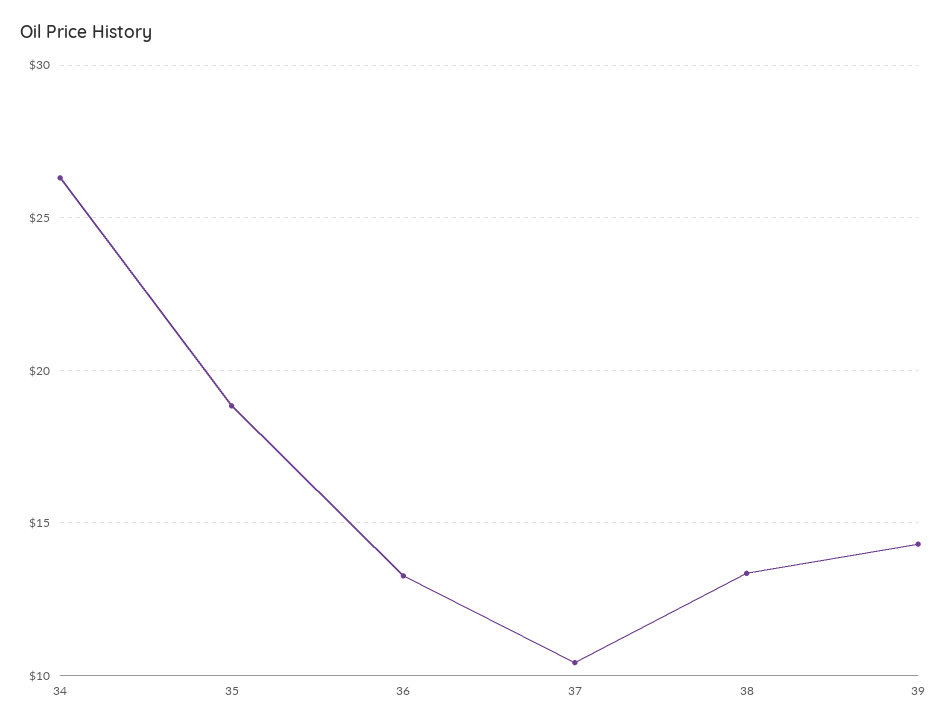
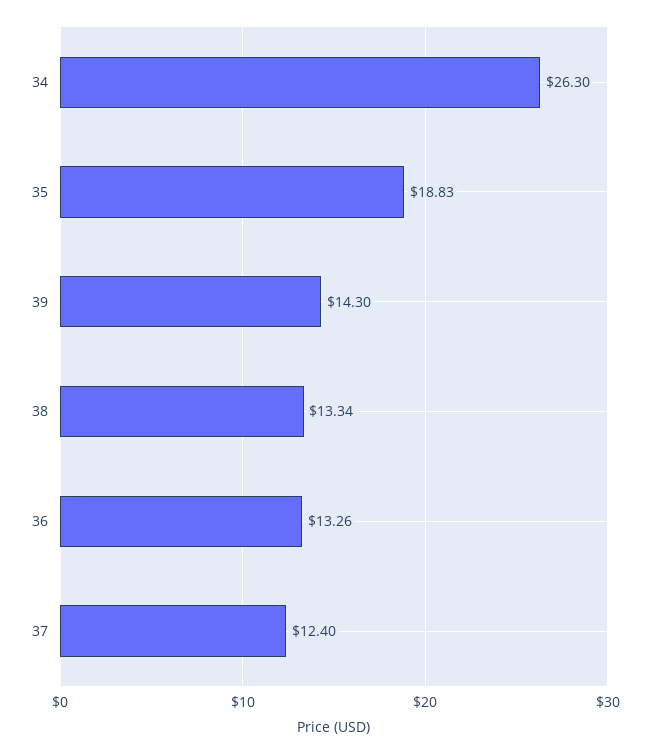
37: 10.5 -> 12.4

